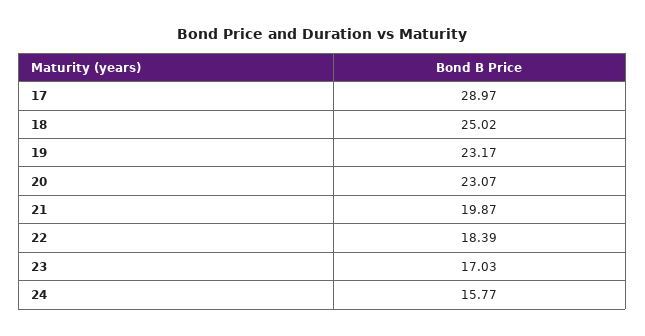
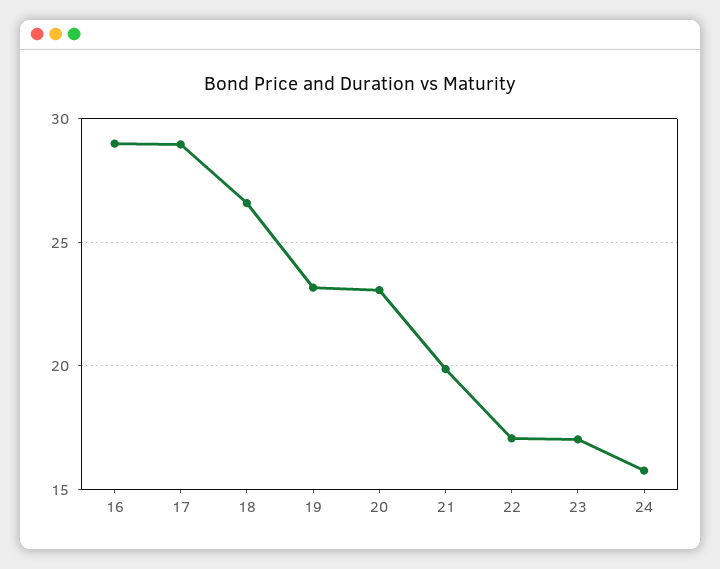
18: 25.02 -> 26.5
22: 18.39 -> 17
16: none -> 29

